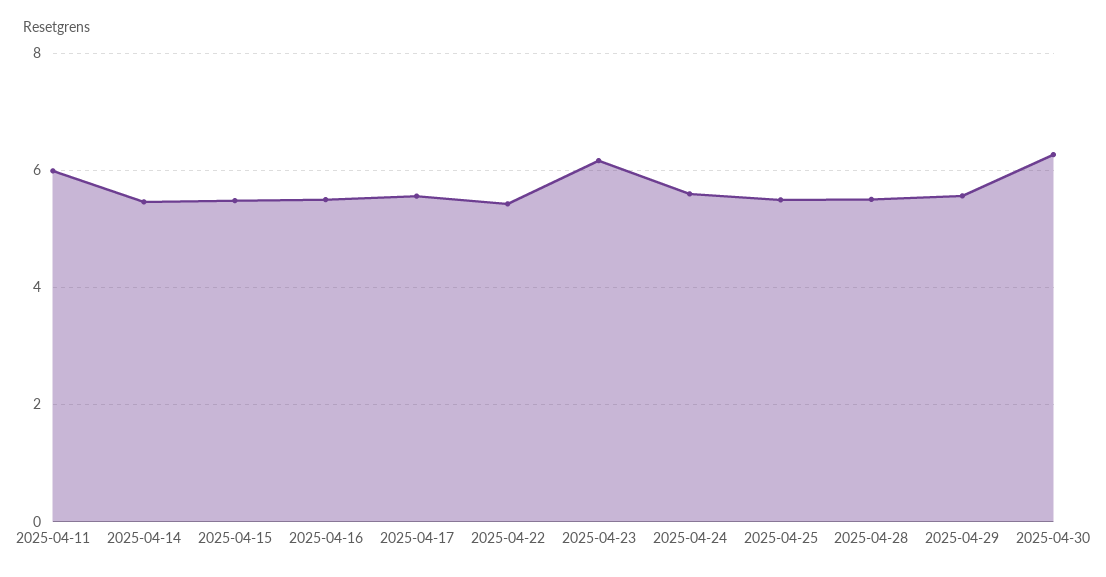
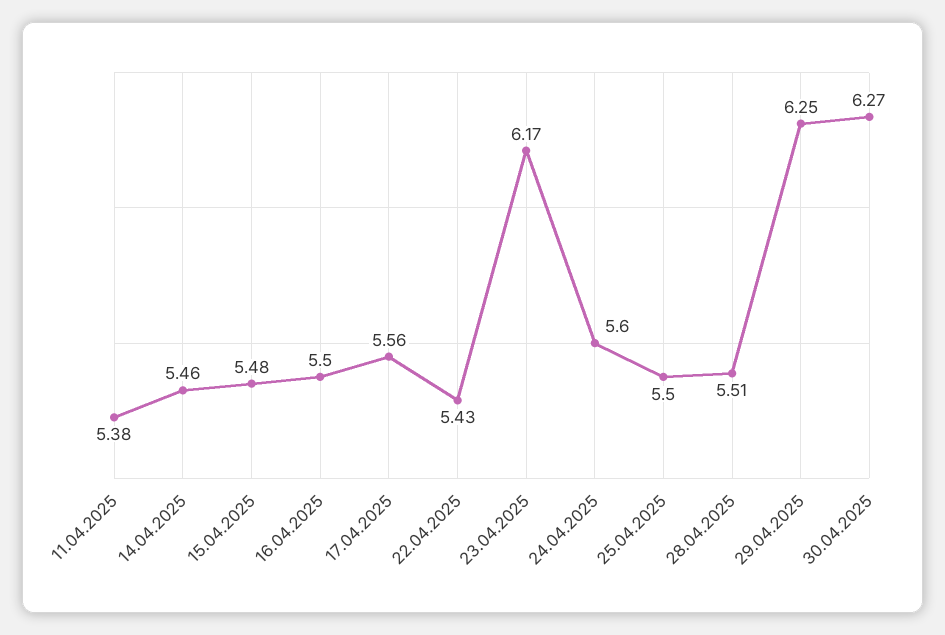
2025-04-11: 6 -> 5.38
2025-04-29: 5.6 -> 6.25

